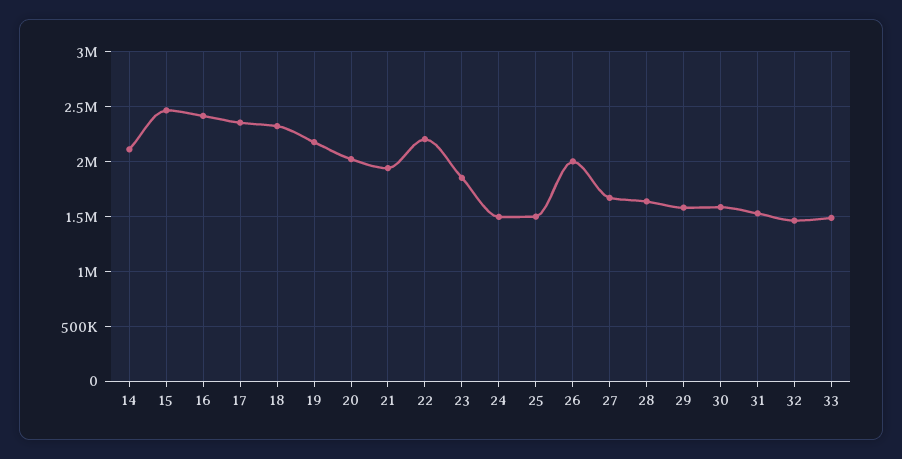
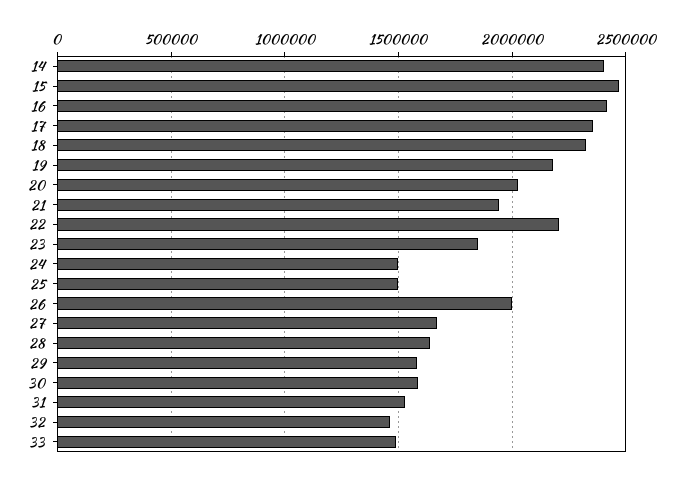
14: 2100000 -> 2400000

